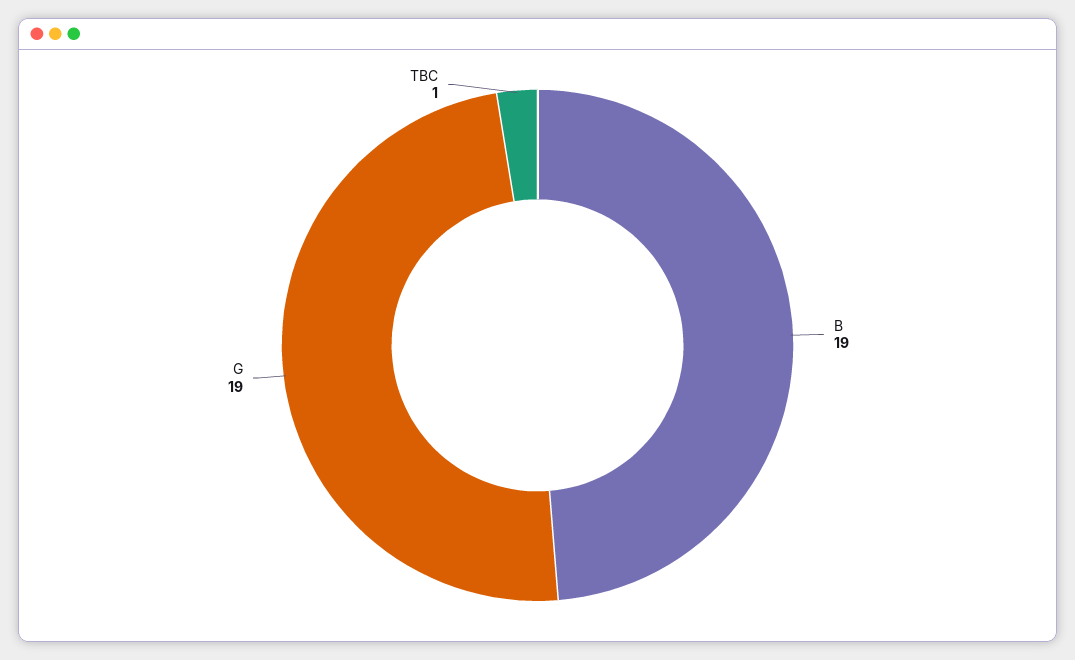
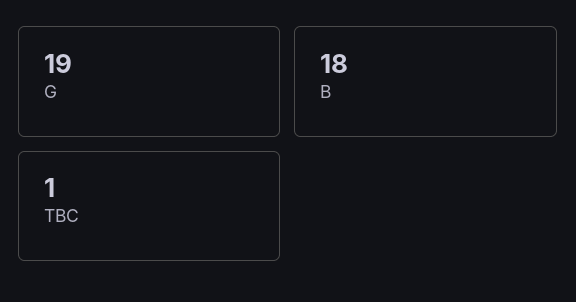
B: 19 -> 18

